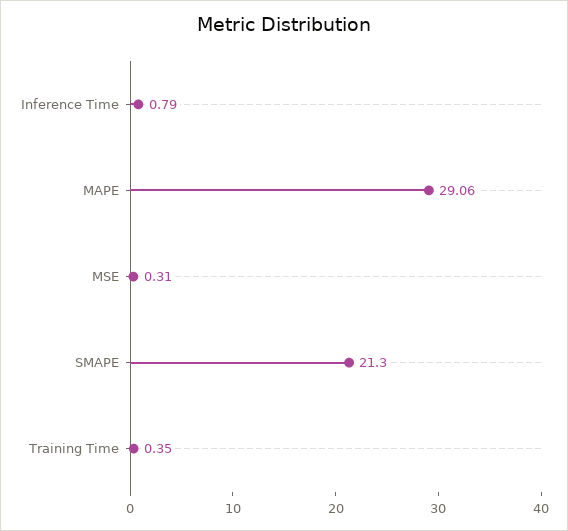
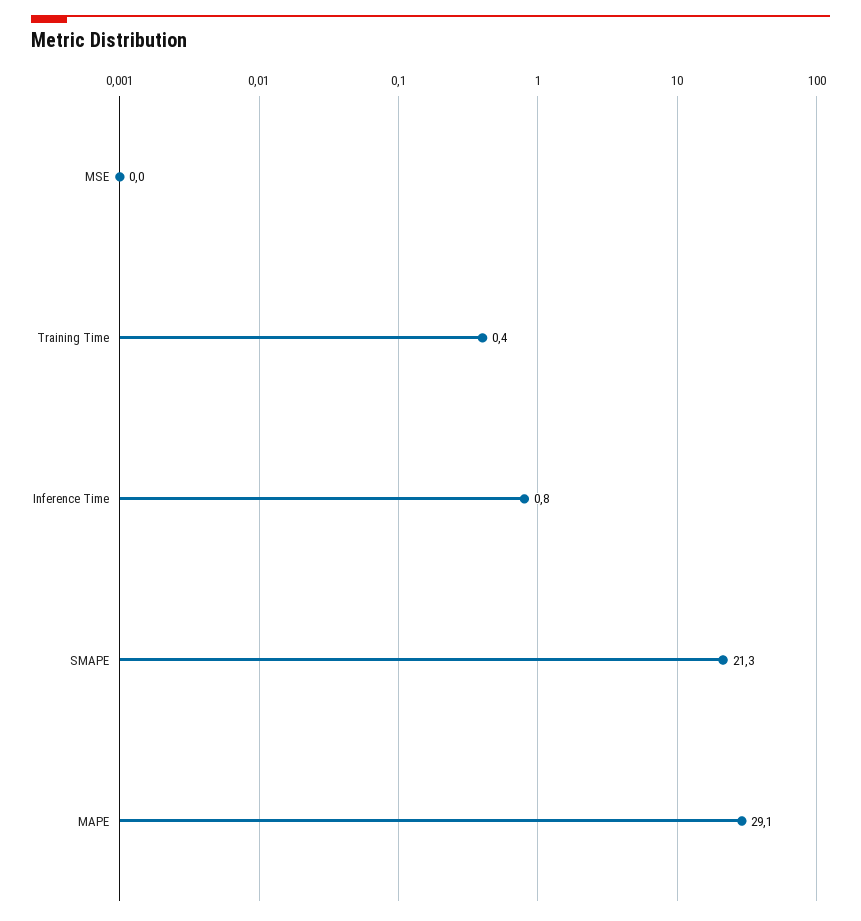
MSE: 0.31 -> 0

